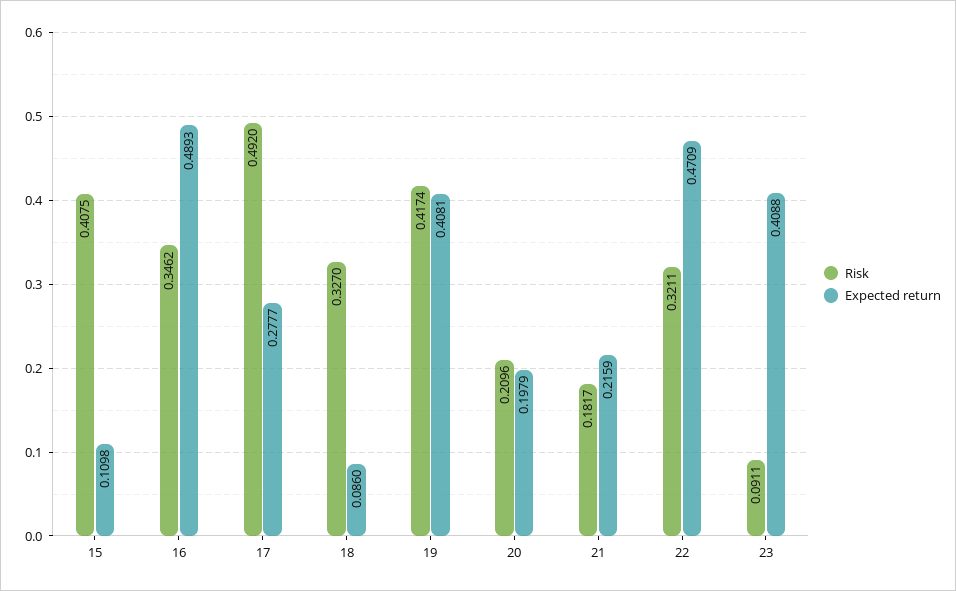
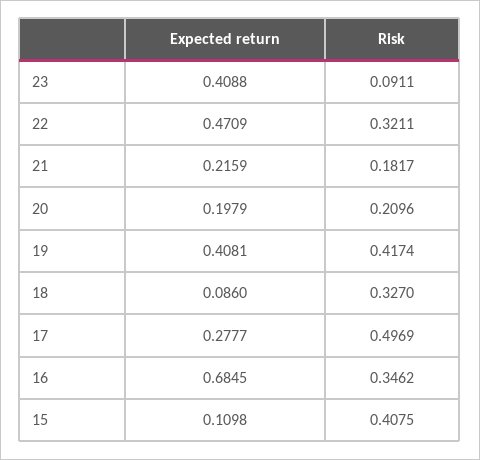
Expected return, 16: 0.4893 -> 0.6845
Risk, 17: 0.492 -> 0.4969

